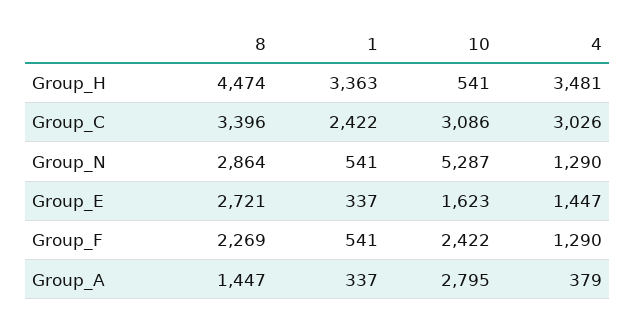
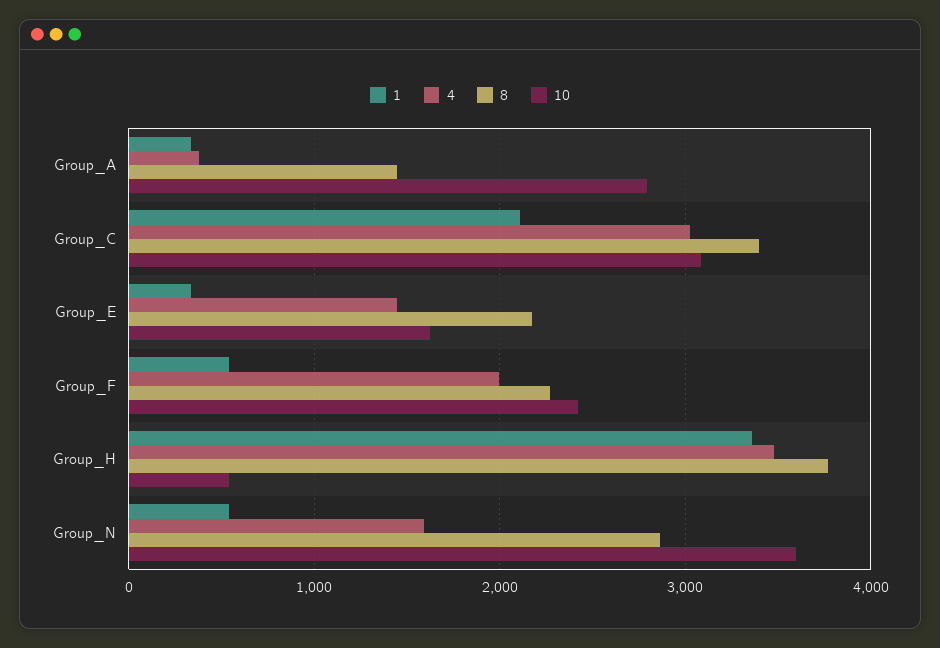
8, Group_H: 4474 -> 3800
1, Group_C: 2422 -> 2100
10, Group_N: 5287 -> 3600
4, Group_N: 1290 -> 1600
8, Group_E: 2721 -> 2200
4, Group_F: 1290 -> 2000

